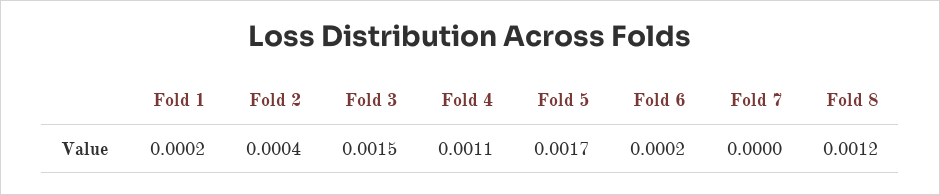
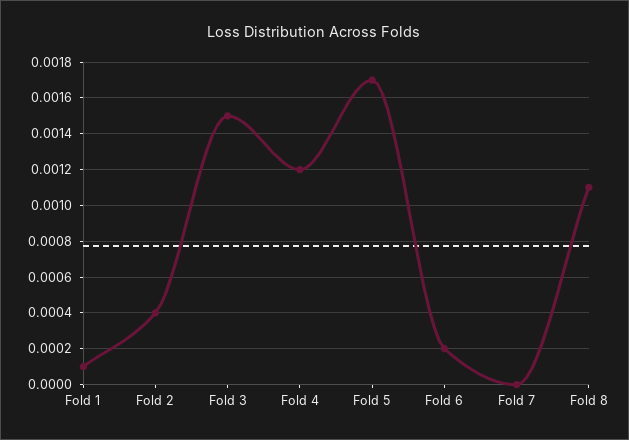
Fold 1: 0.0002 -> 0.0001
Fold 4: 0.0011 -> 0.0012
Fold 8: 0.0012 -> 0.0011

